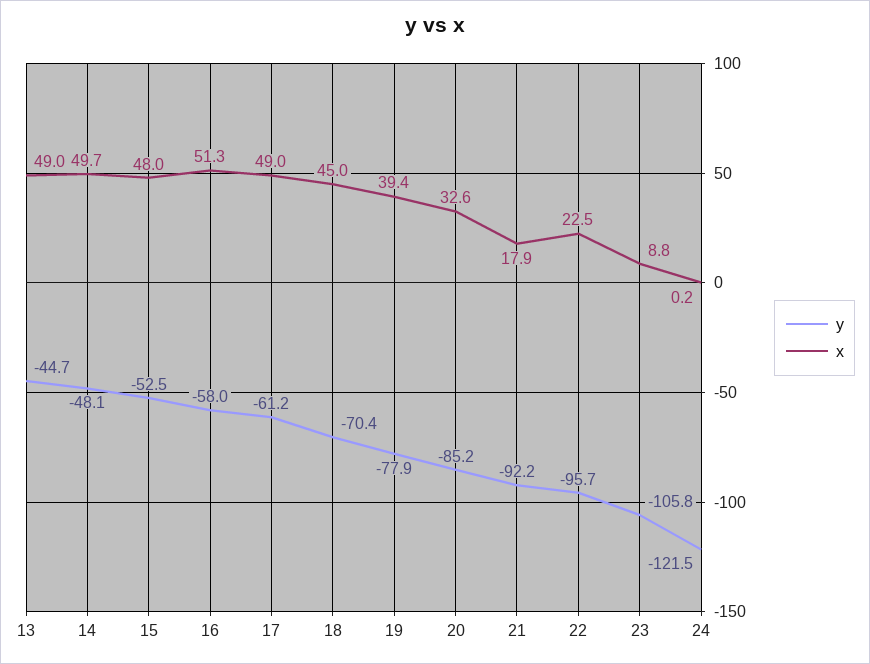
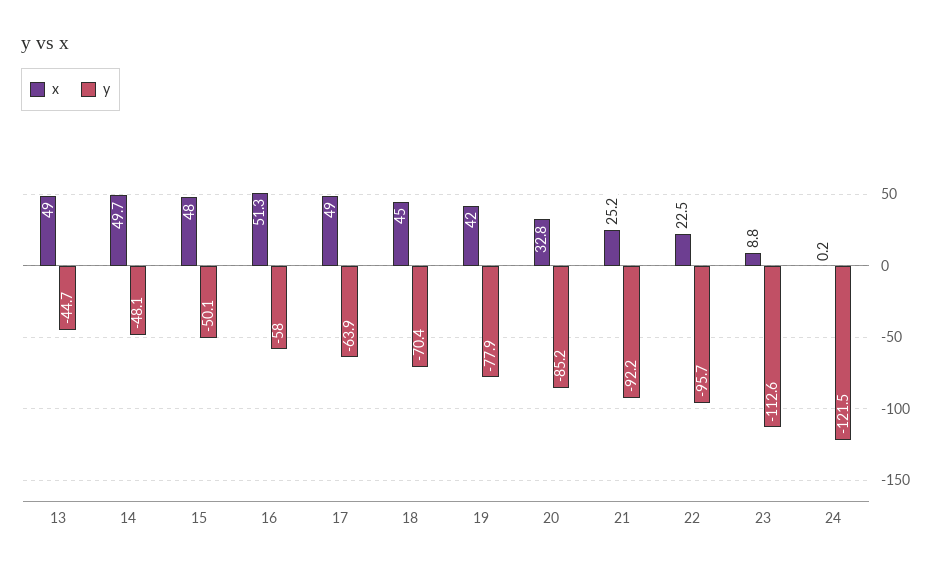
y, 15: -52.5 -> -50.1
y, 17: -61.2 -> -63.9
x, 19: 39.4 -> 42
x, 20: 32.6 -> 32.8
x, 21: 17.9 -> 25.2
y, 23: -105.8 -> -112.6

